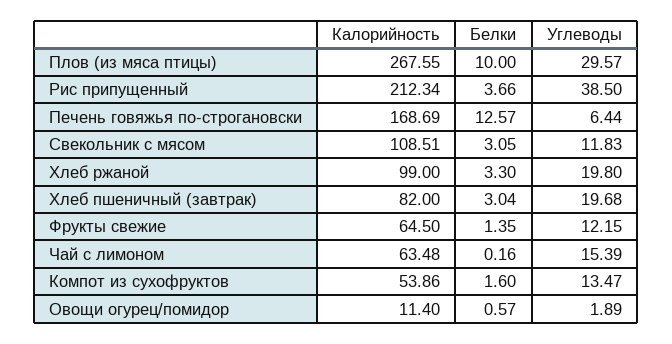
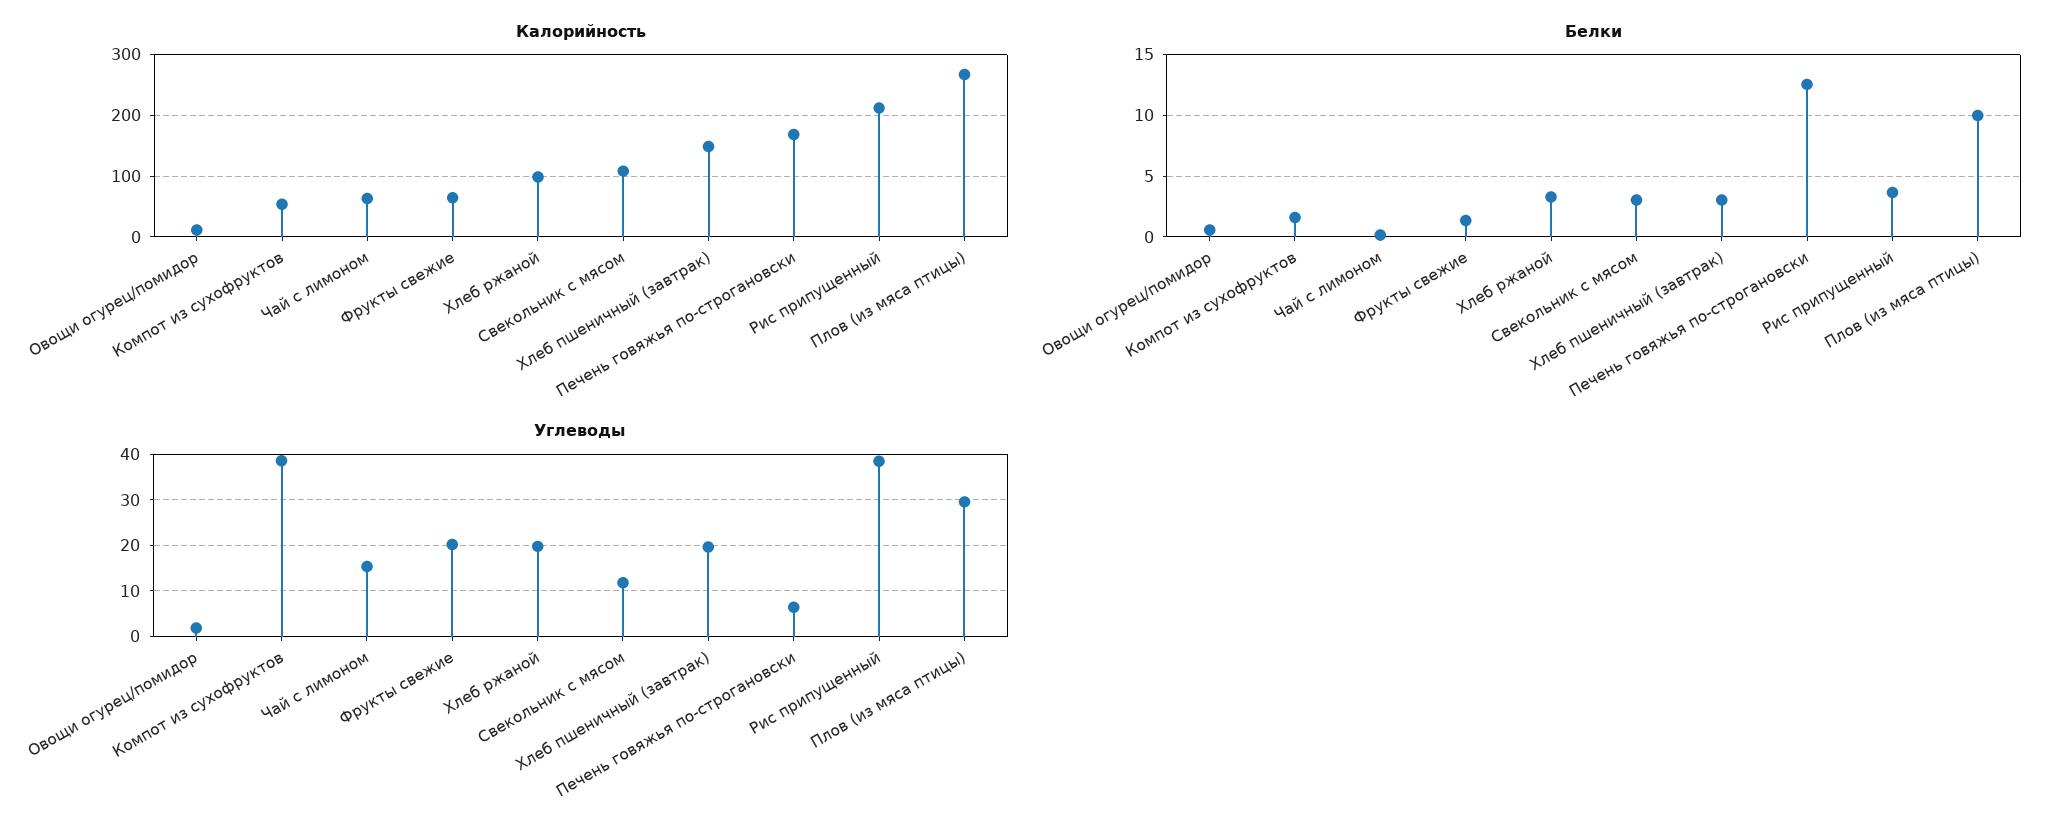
Калорийность, Хлеб пшеничный (завтрак): 82 -> 150
Углеводы, Фрукты свежие: 12.15 -> 20
Углеводы, Компот из сухофруктов: 13.47 -> 38

